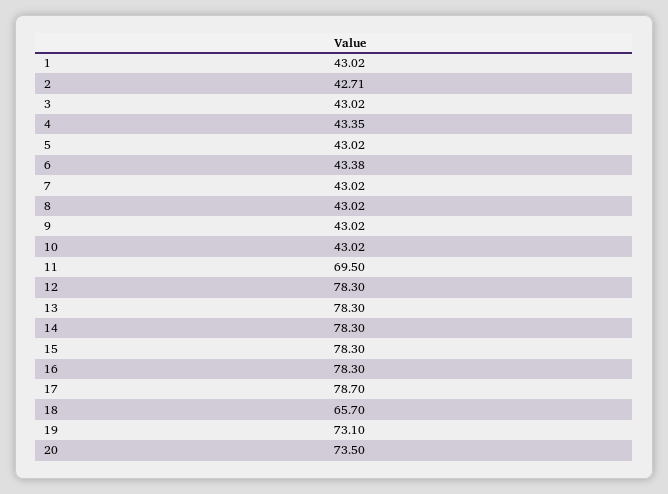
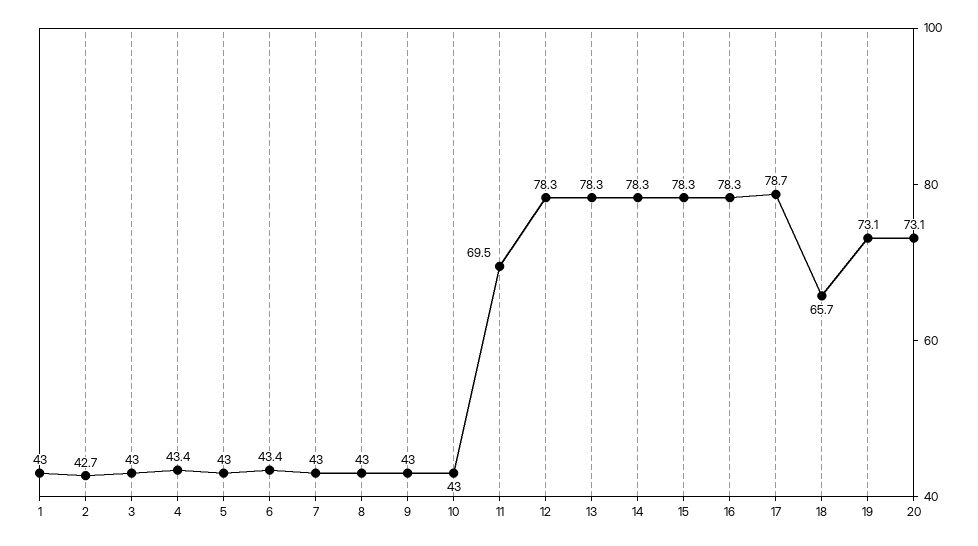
20: 73.5 -> 73.1

